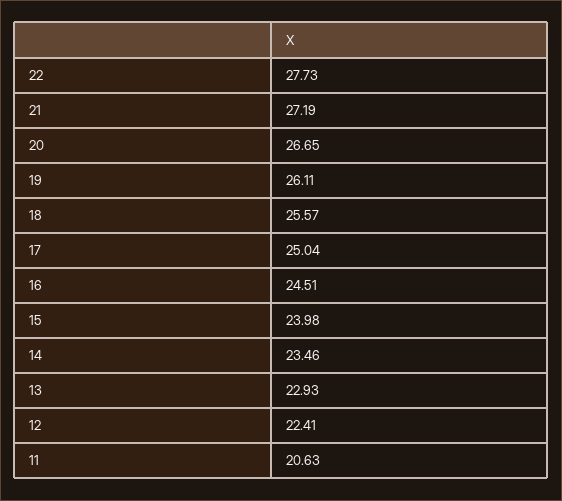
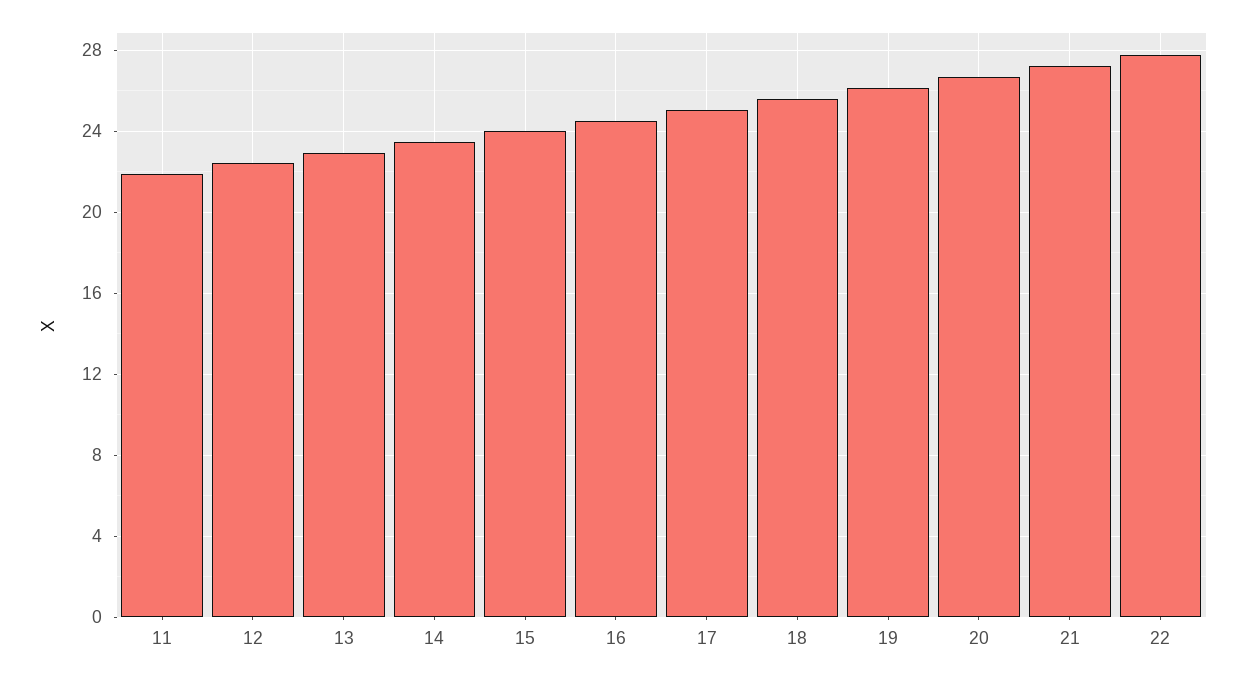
11: 20.63 -> 22

